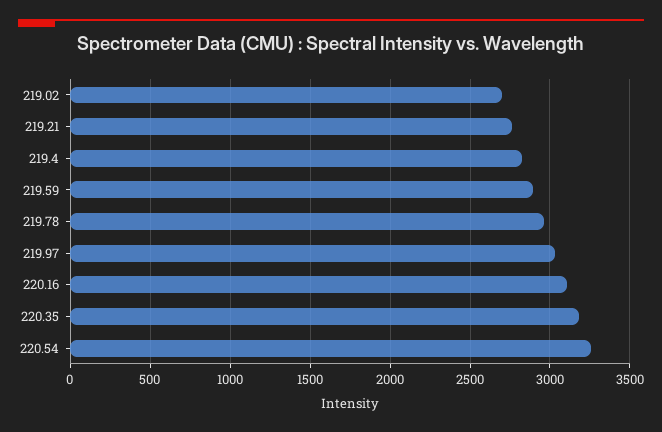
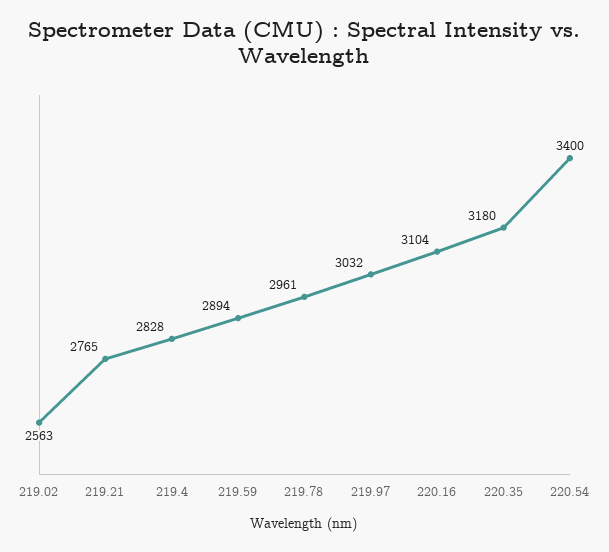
219.02: 2700 -> 2563
220.54: 3250 -> 3400

